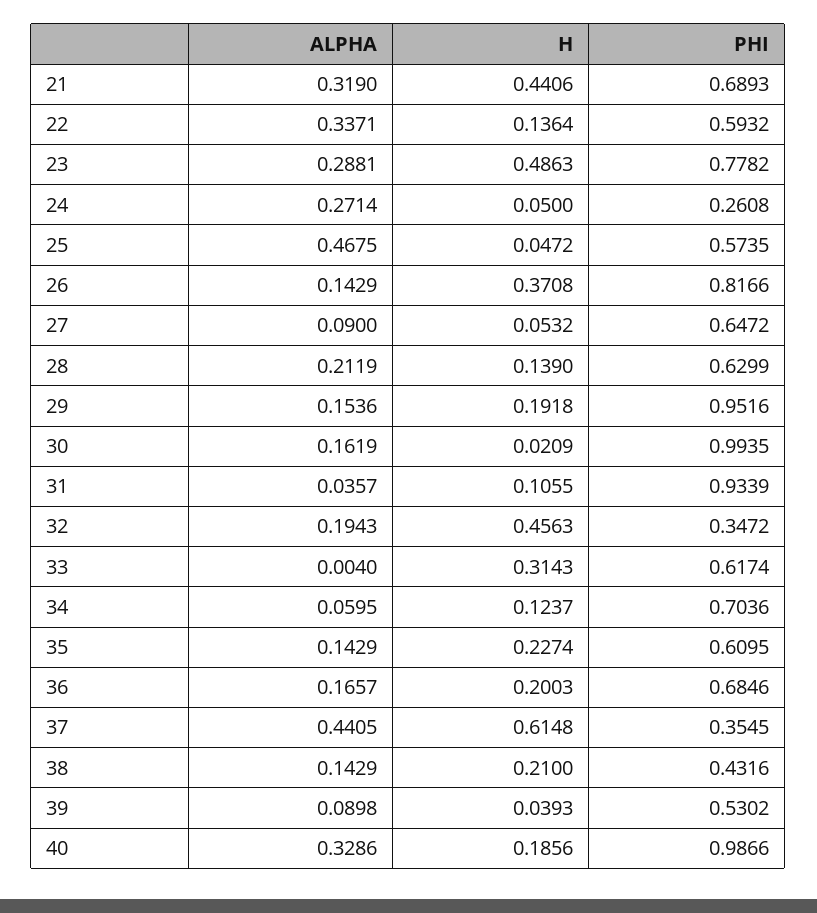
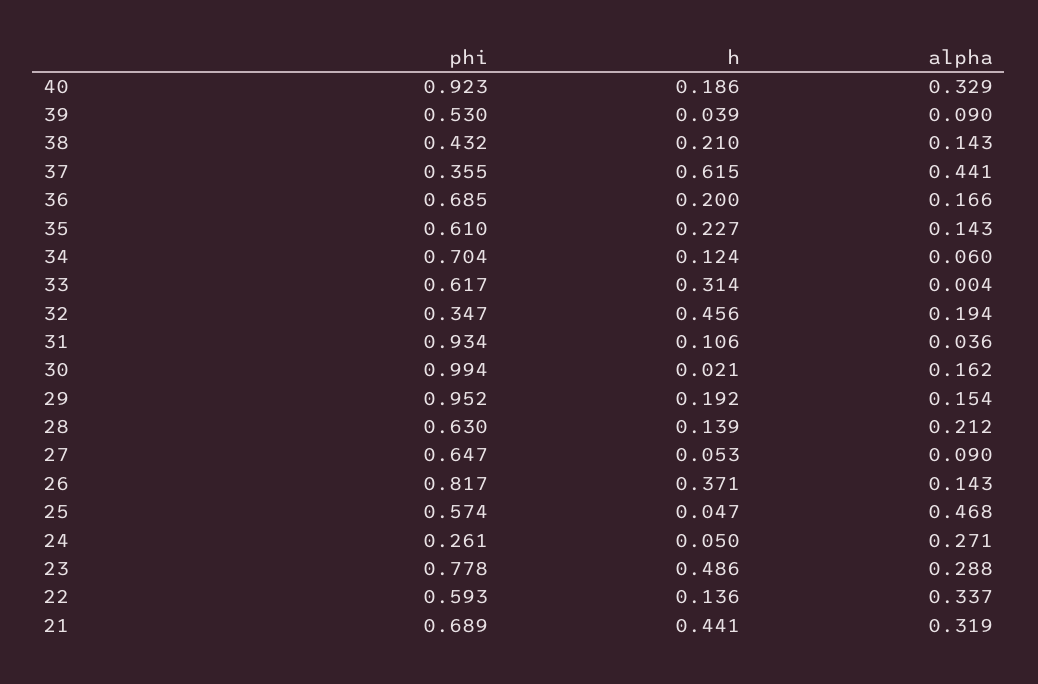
PHI, 40: 0.9866 -> 0.923

